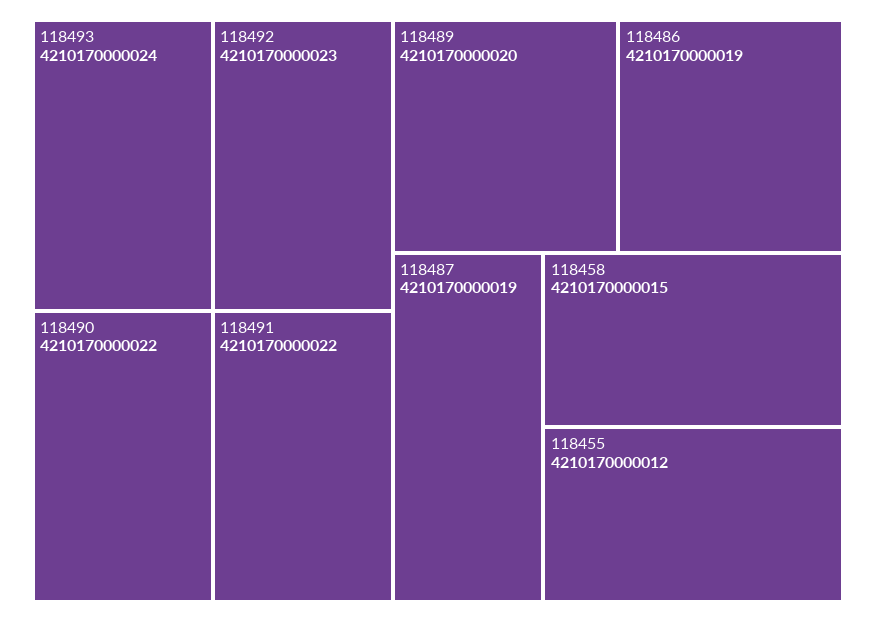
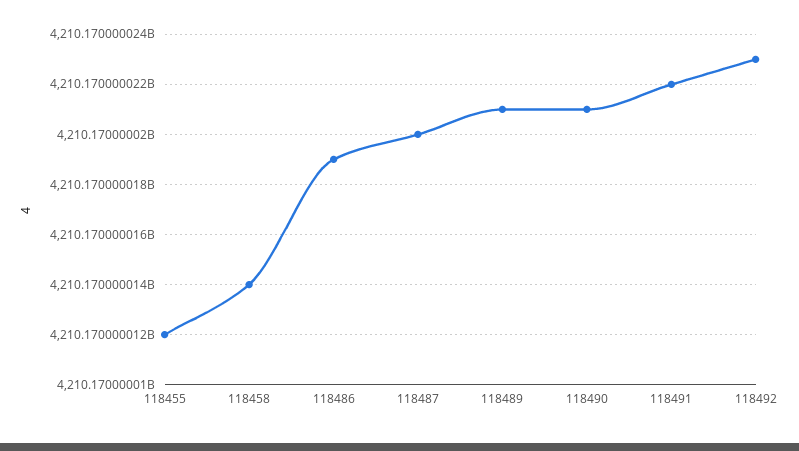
118493: 4210170000024 -> none
118490: 4210170000022 -> 4210170000021
118489: 4210170000020 -> 4210170000021
118487: 4210170000019 -> 4210170000020
118458: 4210170000015 -> 4210170000014

